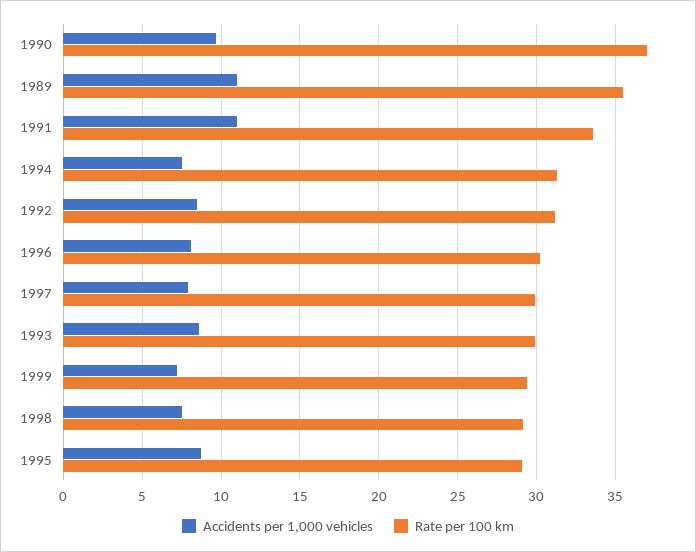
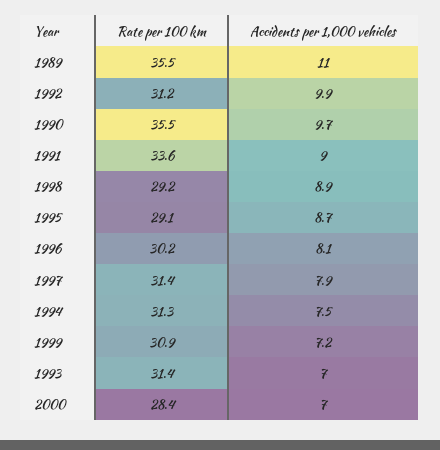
Rate per 100 km, 1990: 37 -> 35.5
Accidents per 1,000 vehicles, 1991: 11 -> 9
Accidents per 1,000 vehicles, 1992: 8.5 -> 9.9
Rate per 100 km, 1997: 30 -> 31.4
Accidents per 1,000 vehicles, 1993: 8.5 -> 7
Rate per 100 km, 1993: 30 -> 31.4
Rate per 100 km, 1999: 29.5 -> 30.9
Accidents per 1,000 vehicles, 1998: 7.5 -> 8.9
Rate per 100 km, 2000: none -> 28.4
Accidents per 1,000 vehicles, 2000: none -> 7

